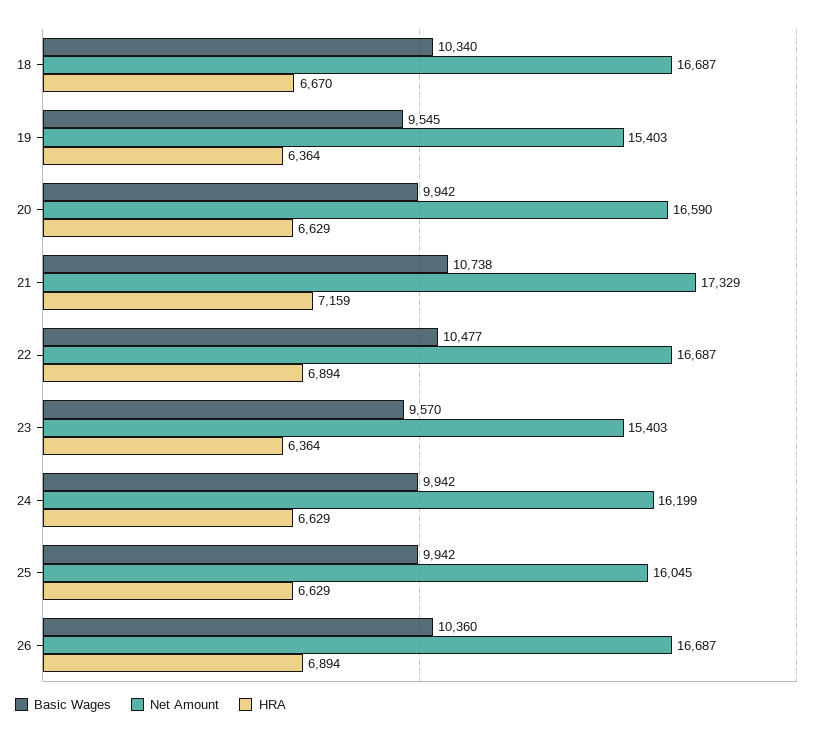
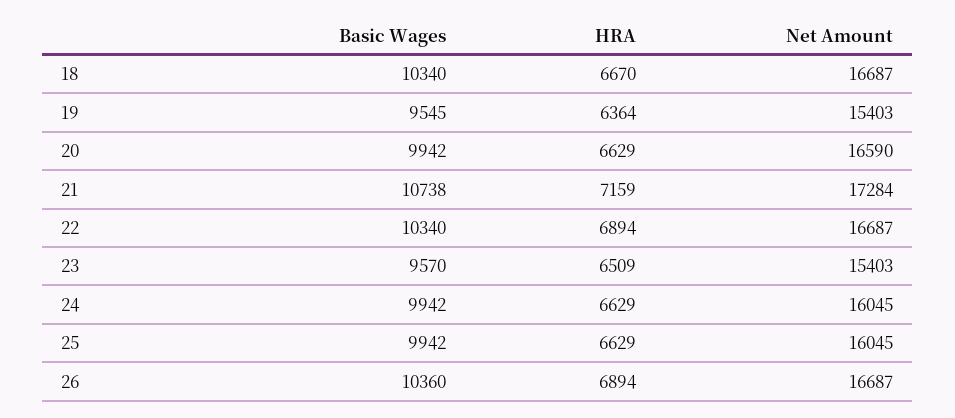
Net Amount, 21: 17329 -> 17284
Basic Wages, 22: 10477 -> 10340
HRA, 23: 6364 -> 6509
Net Amount, 24: 16199 -> 16045

